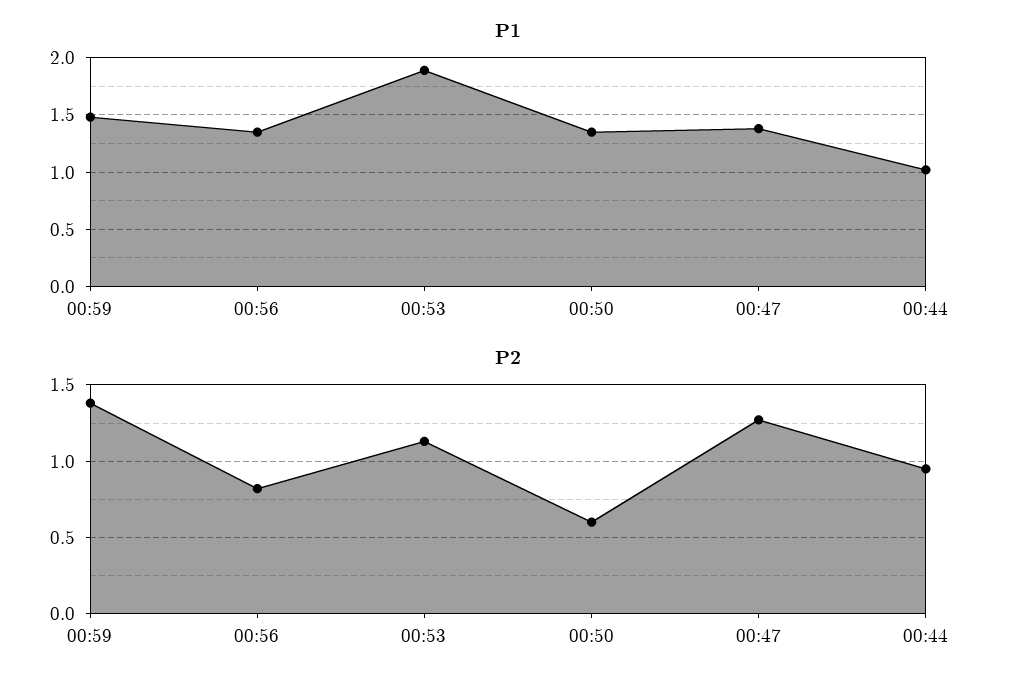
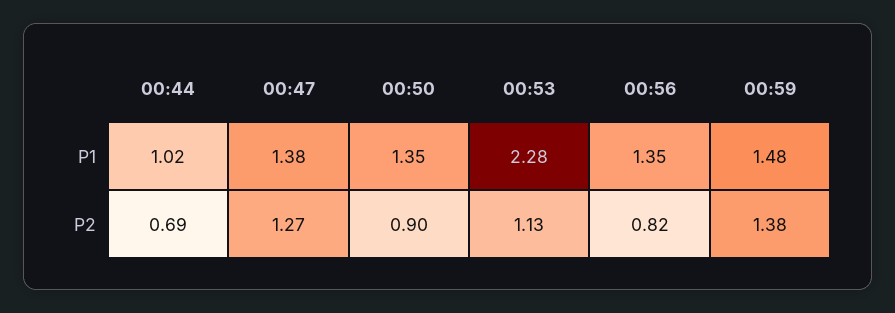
P1, 00:53: 1.9 -> 2.28
P2, 00:50: 0.6 -> 0.9
P2, 00:44: 0.95 -> 0.69

